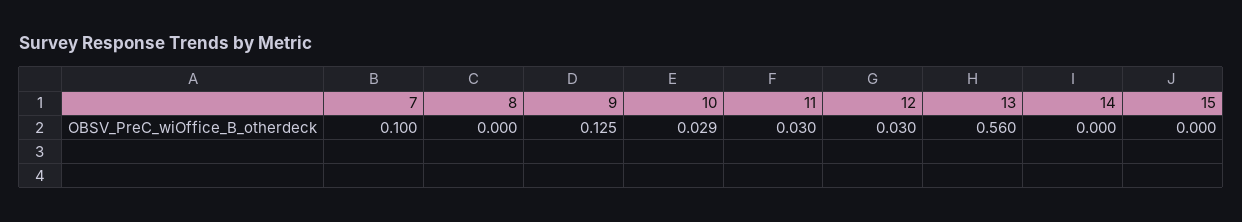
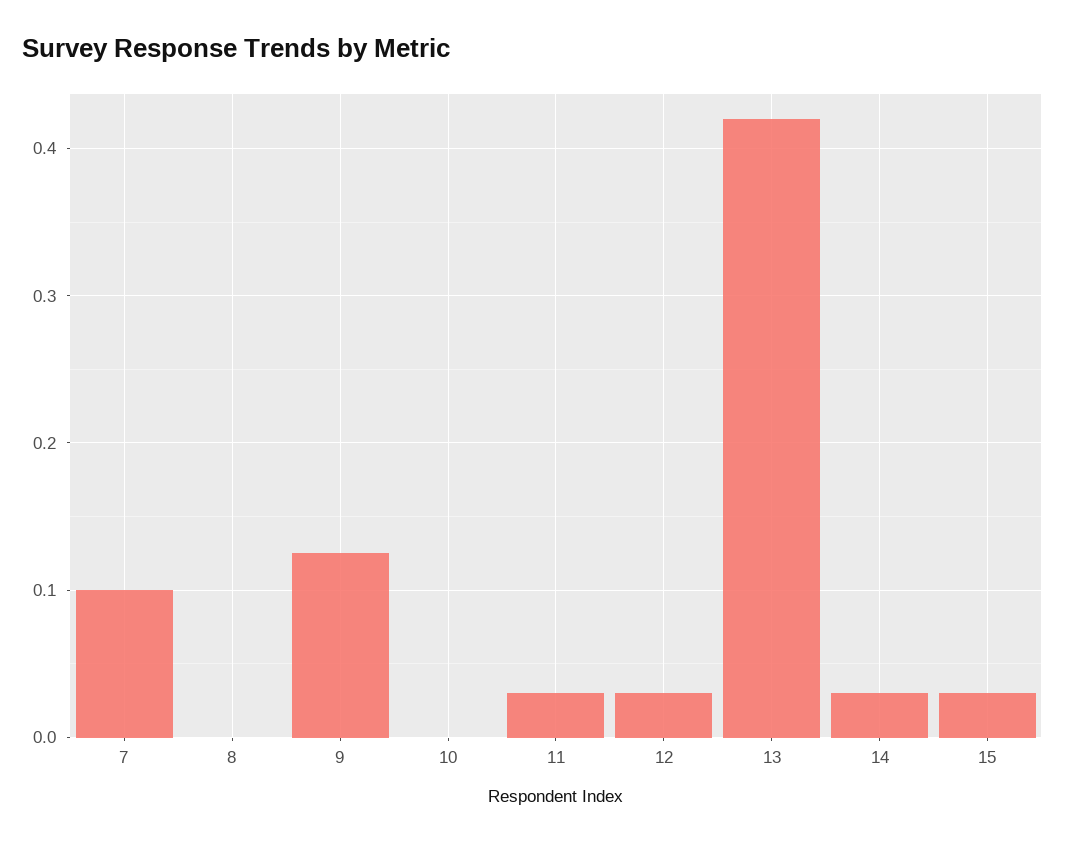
10: 0.029 -> 0
13: 0.56 -> 0.42
14: 0 -> 0.03
15: 0 -> 0.03

